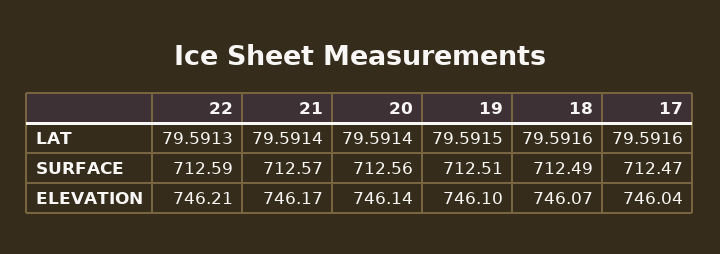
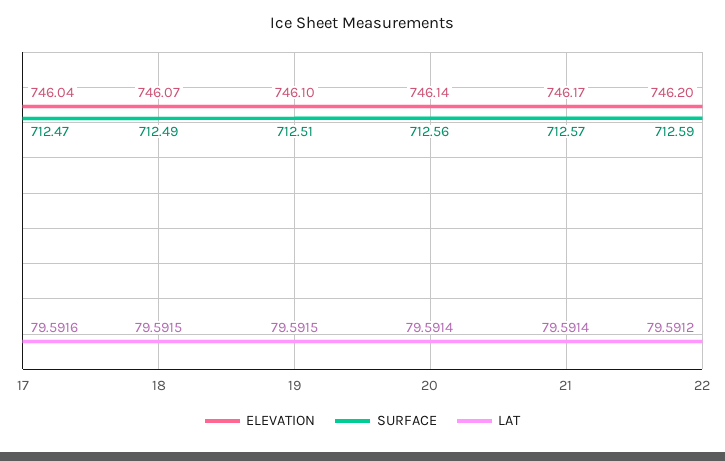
LAT, 22: 79.5913 -> 79.5912
LAT, 18: 79.5916 -> 79.5915
ELEVATION, 22: 746.21 -> 746.2

